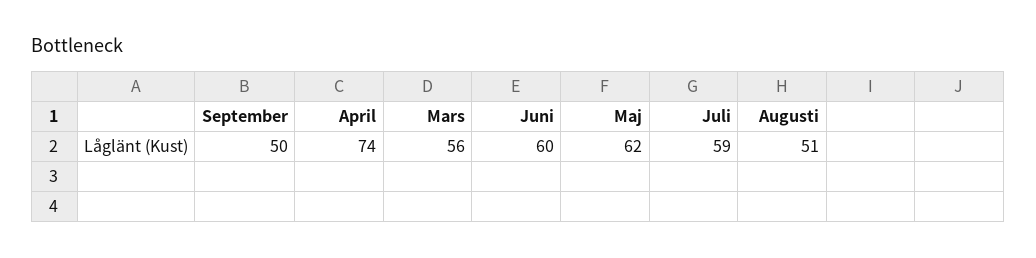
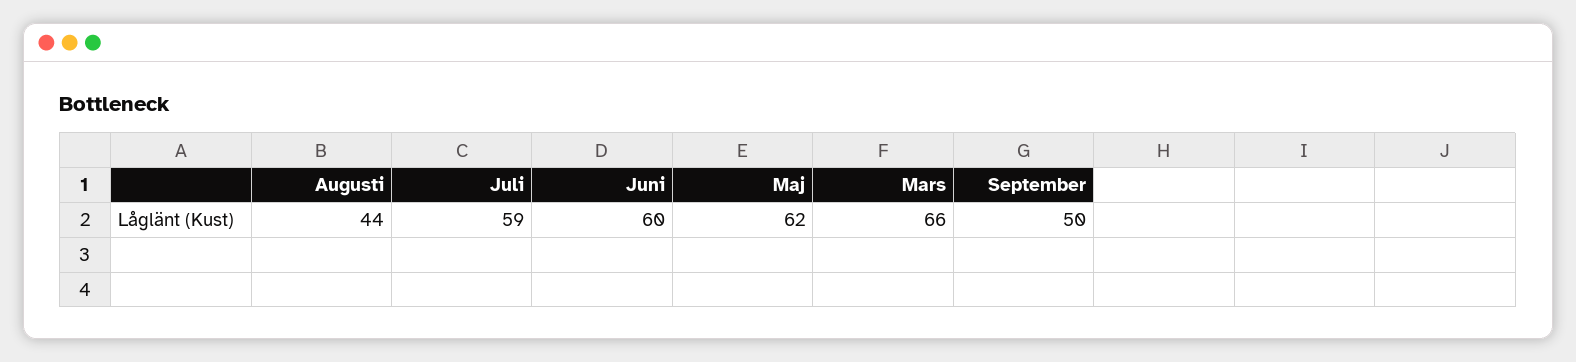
April: 74 -> none
Mars: 56 -> 66
Augusti: 51 -> 44

